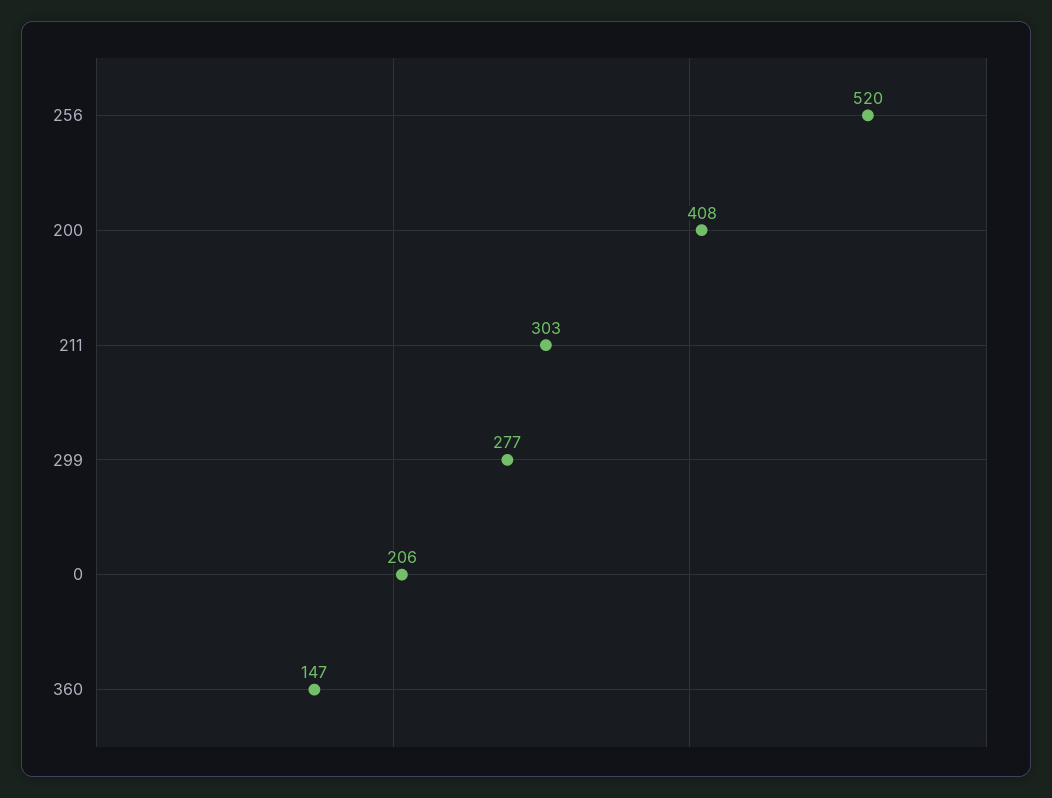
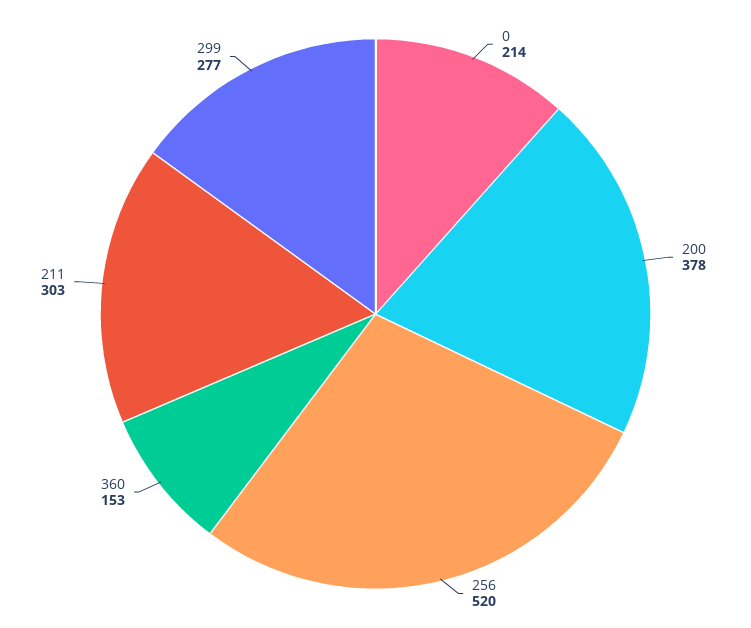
200: 408 -> 378
0: 206 -> 214
360: 147 -> 153

